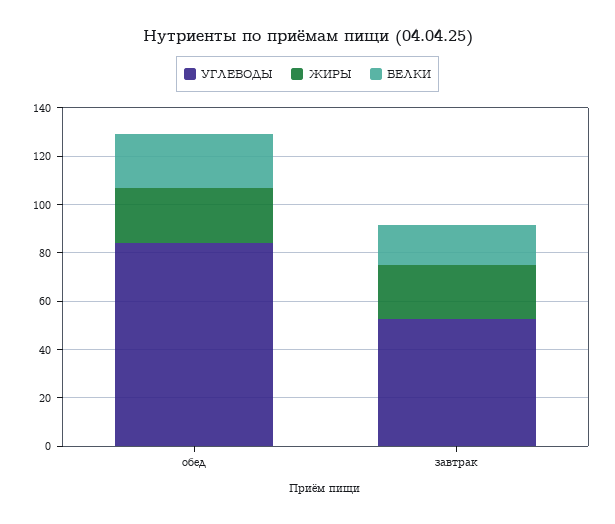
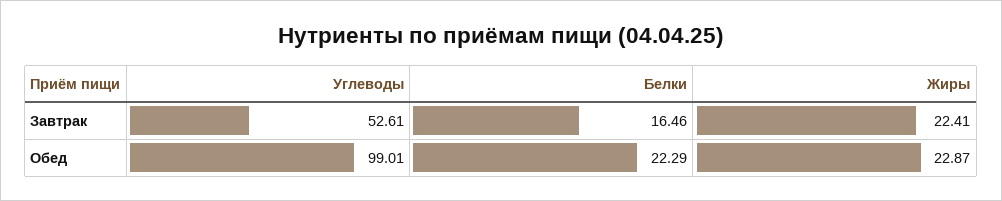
УГЛЕВОДЫ, обед: 85 -> 99.01

